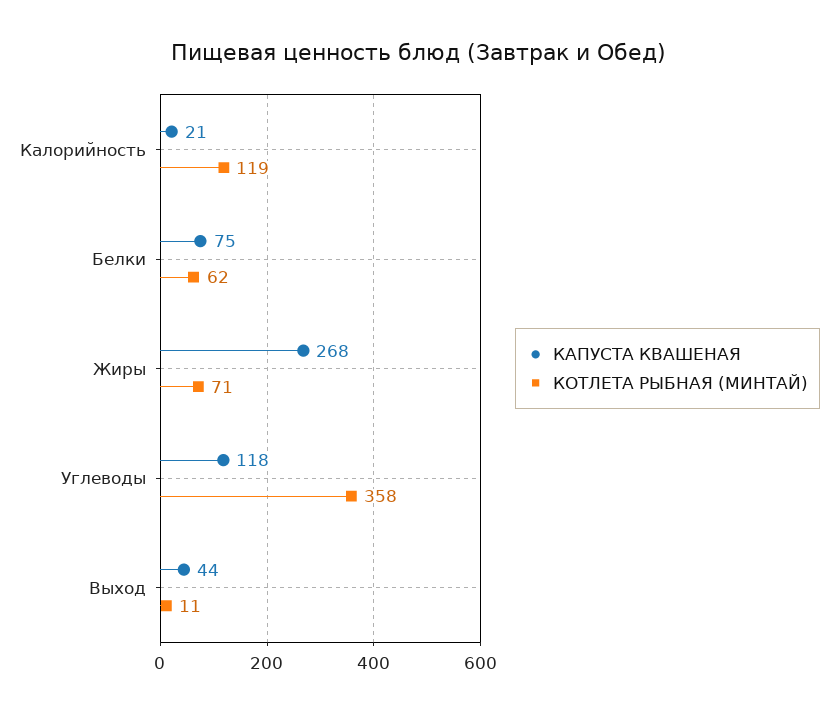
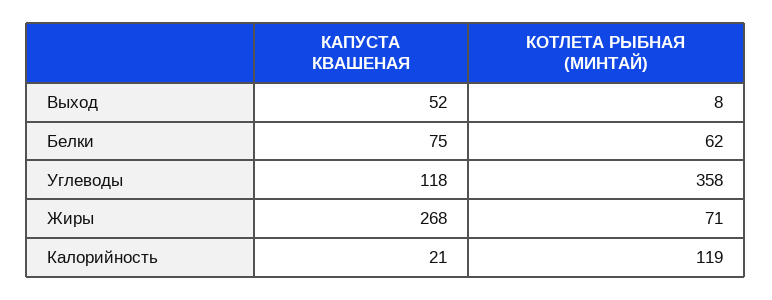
КАПУСТА КВАШЕНАЯ, Выход: 44 -> 52
КОТЛЕТА РЫБНАЯ (МИНТАЙ), Выход: 11 -> 8

